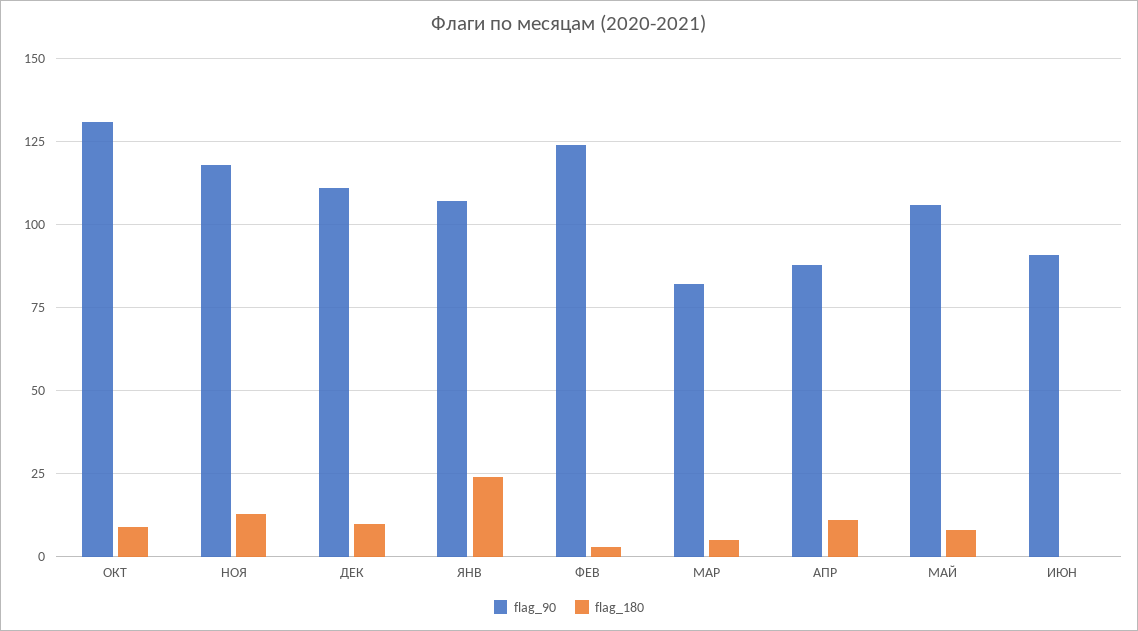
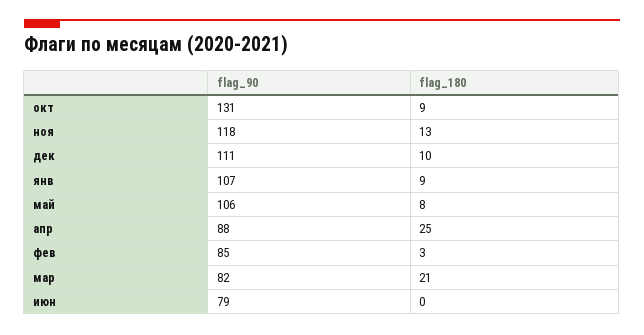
flag_180, ЯНВ: 25 -> 9
flag_90, ФЕВ: 125 -> 85
flag_180, МАР: 5 -> 21
flag_180, АПР: 10 -> 25
flag_90, ИЮН: 90 -> 79

